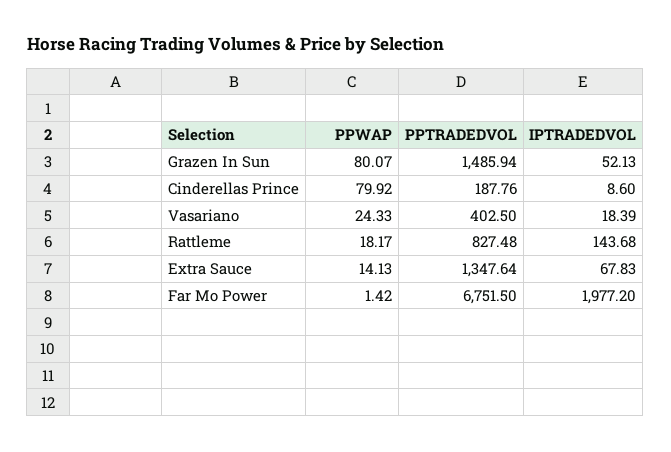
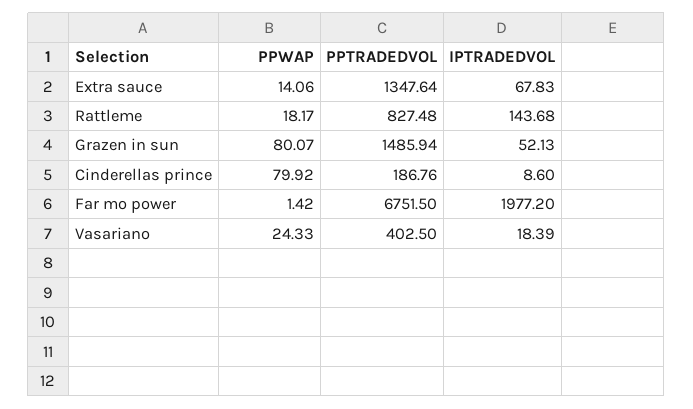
PPTRADEDVOL, Cinderellas Prince: 187.76 -> 186.76
PPWAP, Extra Sauce: 14.13 -> 14.06

